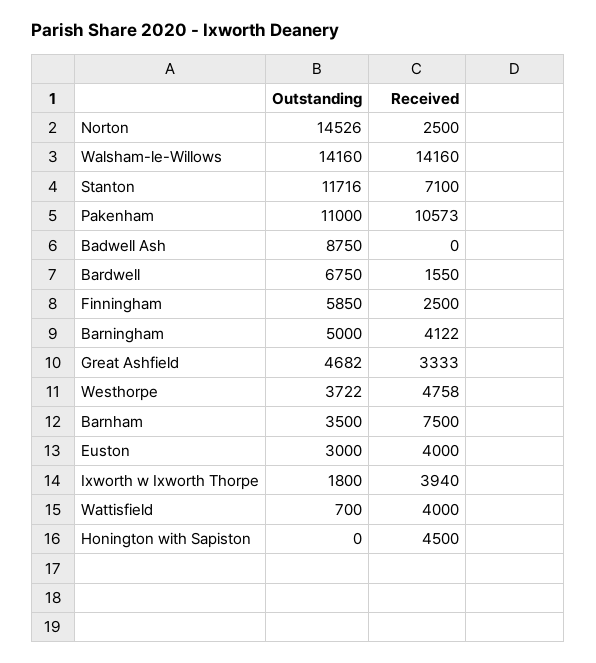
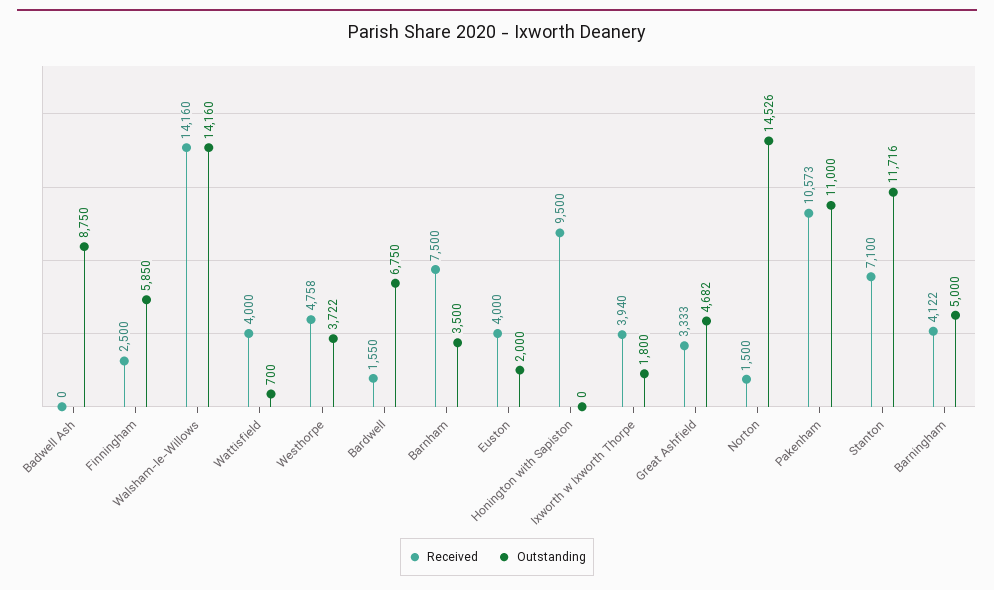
Received, Norton: 2500 -> 1500
Outstanding, Euston: 3000 -> 2000
Received, Honington with Sapiston: 4500 -> 9500

